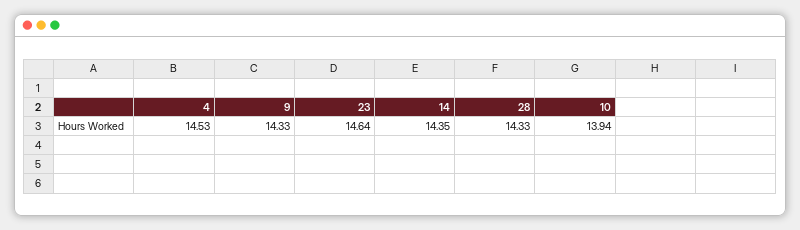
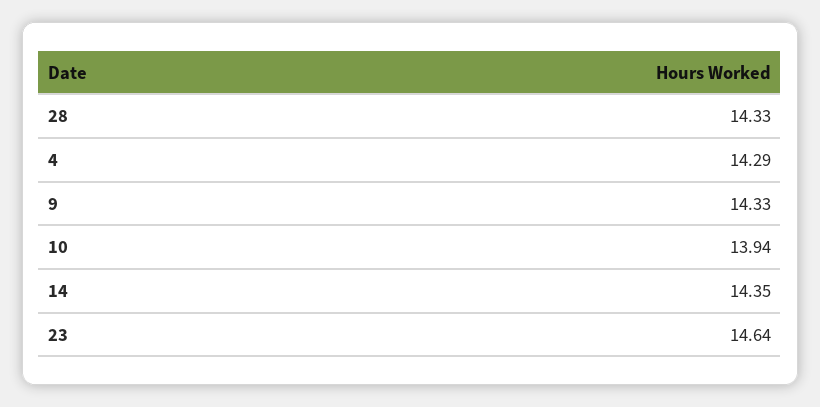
4: 14.53 -> 14.29

